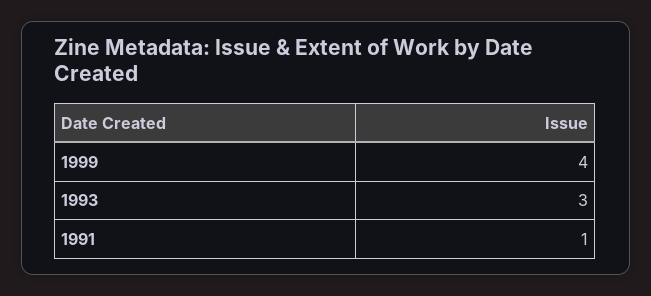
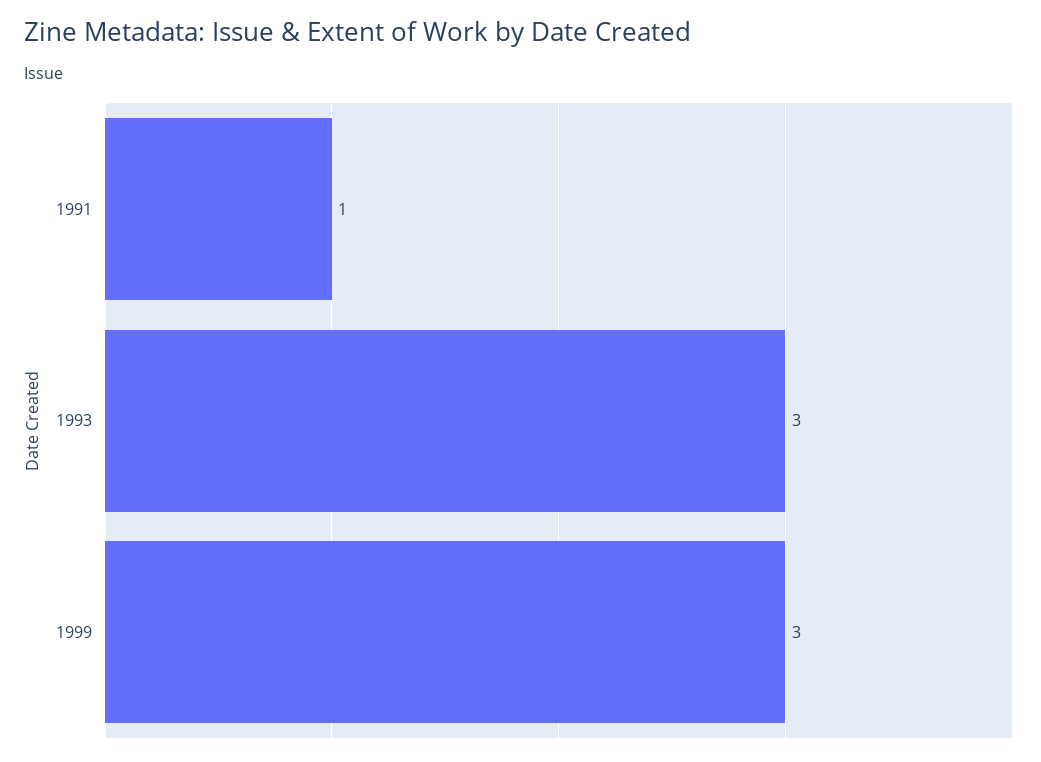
1999: 4 -> 3

